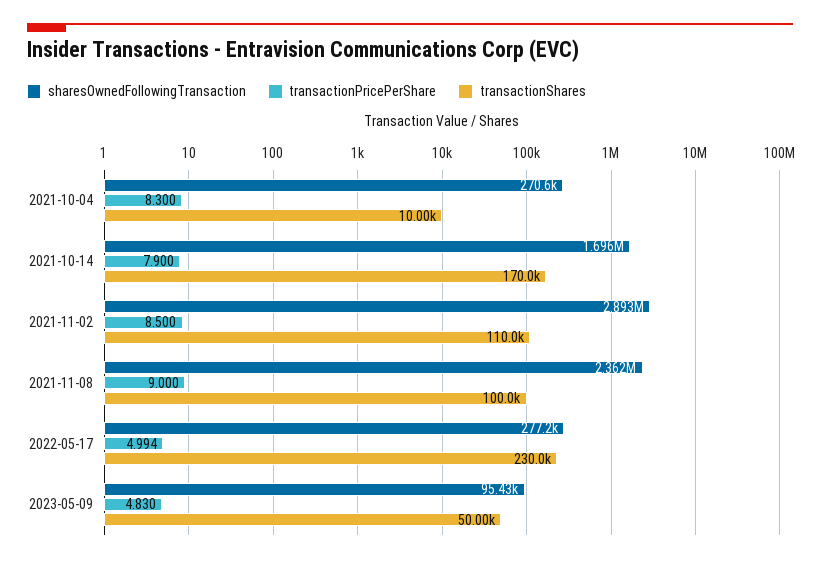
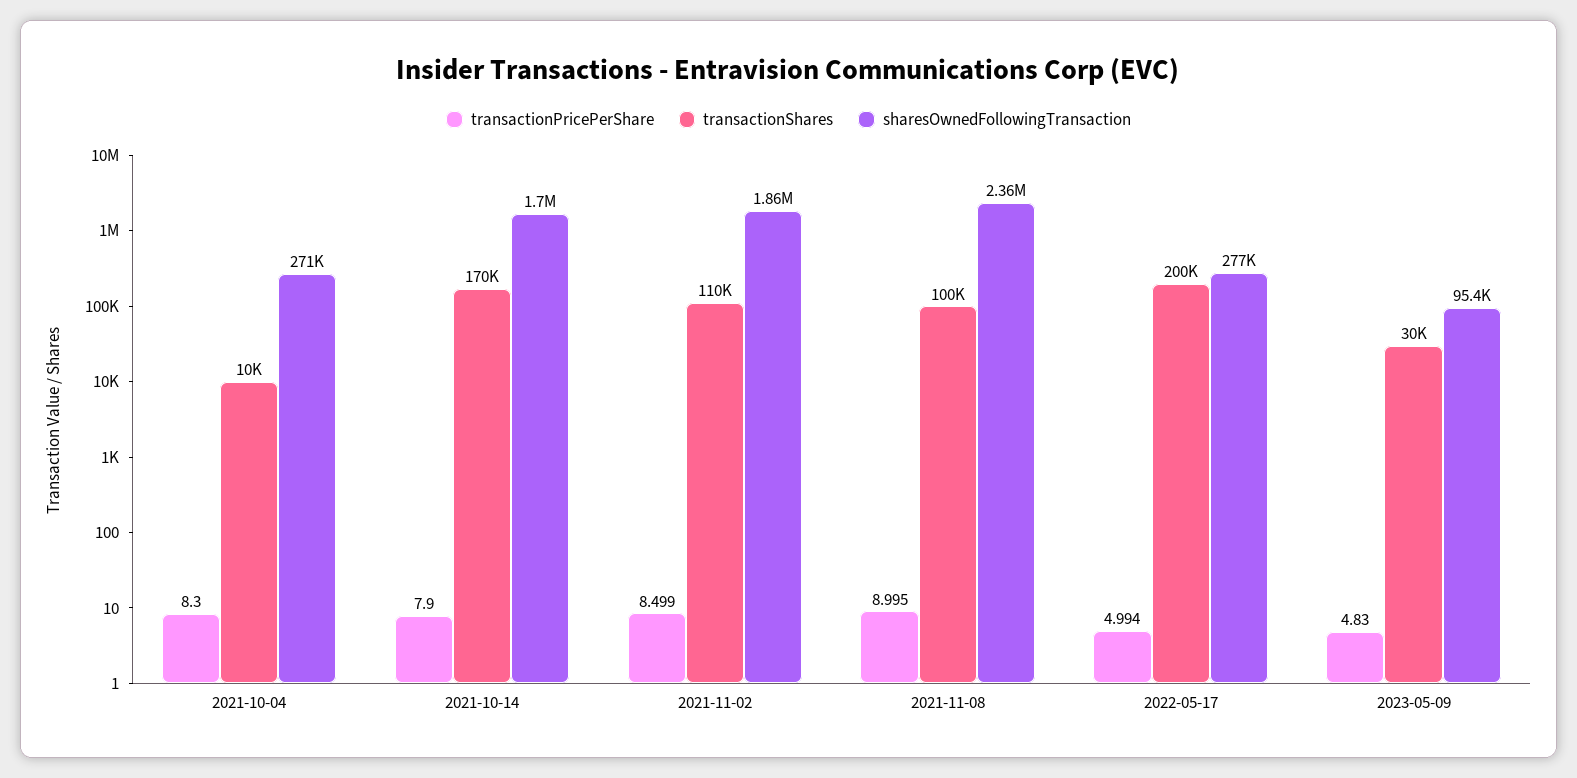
sharesOwnedFollowingTransaction, 2021-11-02: 2893000 -> 1860000
transactionPricePerShare, 2021-11-02: 8.5 -> 8.499
transactionPricePerShare, 2021-11-08: 9 -> 8.995
transactionShares, 2022-05-17: 230000 -> 200000
transactionShares, 2023-05-09: 50000 -> 30000

